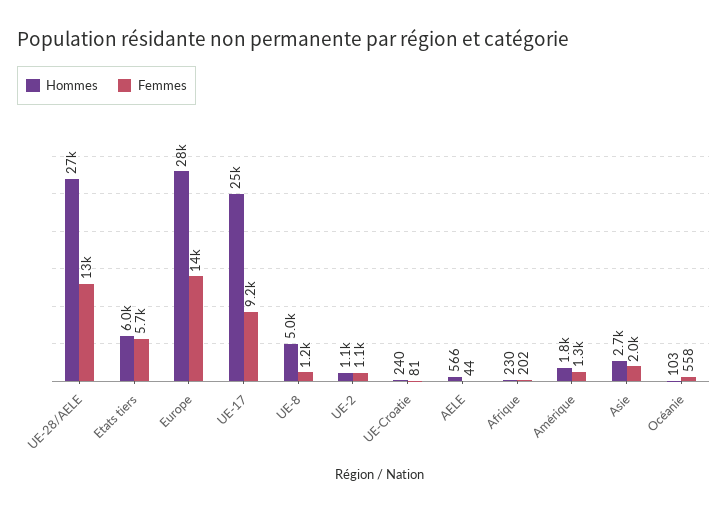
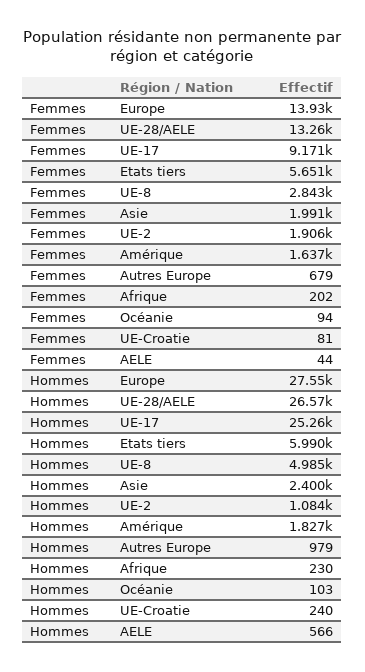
Femmes, UE-8: 1200 -> 2843
Femmes, UE-2: 1100 -> 1906
Femmes, Amérique: 1300 -> 1637
Hommes, Asie: 2700 -> 2400
Femmes, Océanie: 558 -> 94
Femmes, Autres Europe: none -> 679
Hommes, Autres Europe: none -> 979

